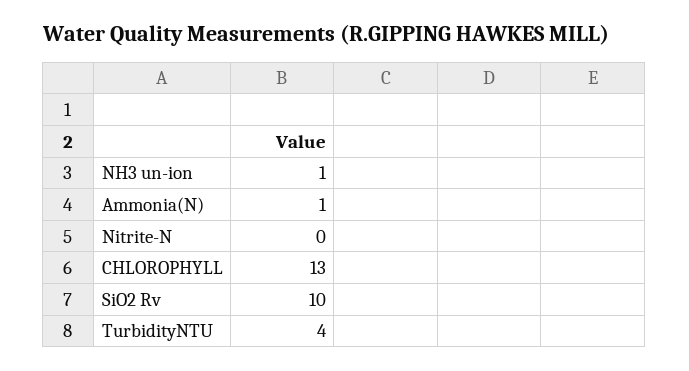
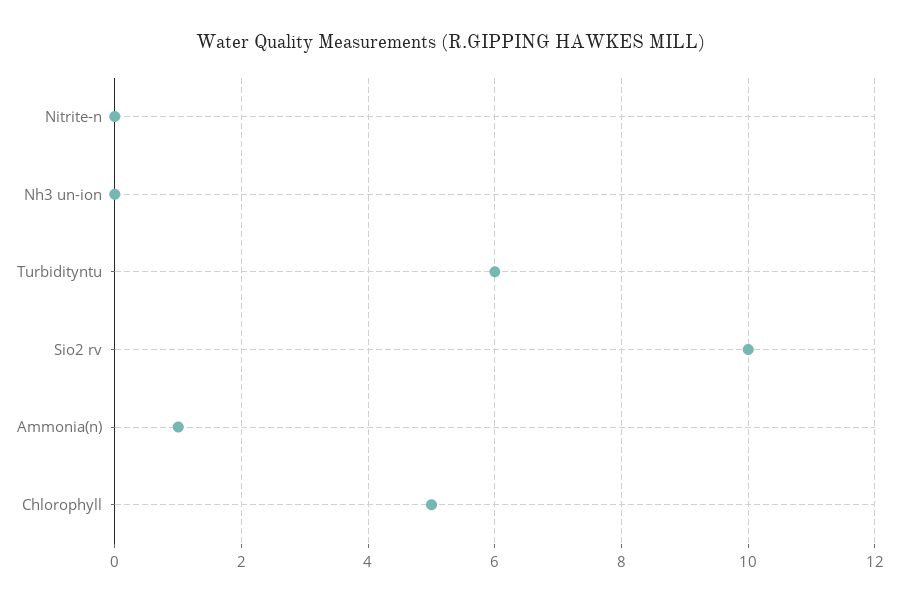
NH3 un-ion: 1 -> 0
CHLOROPHYLL: 13 -> 5
TurbidityNTU: 4 -> 6

